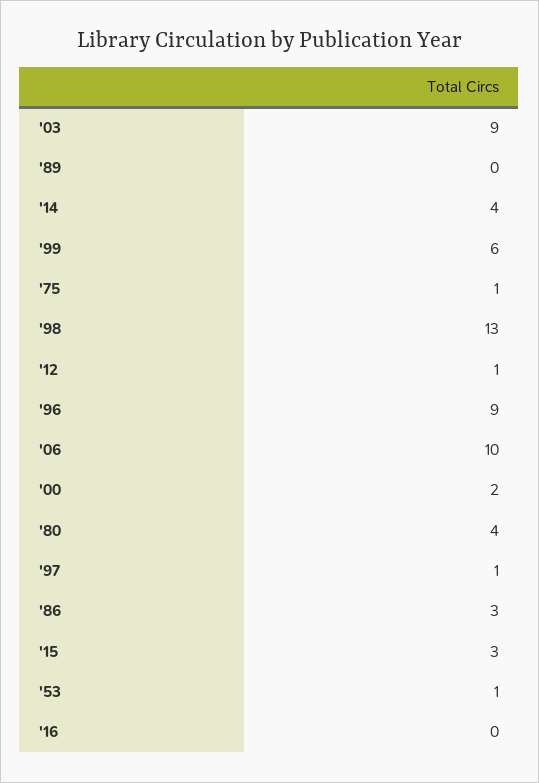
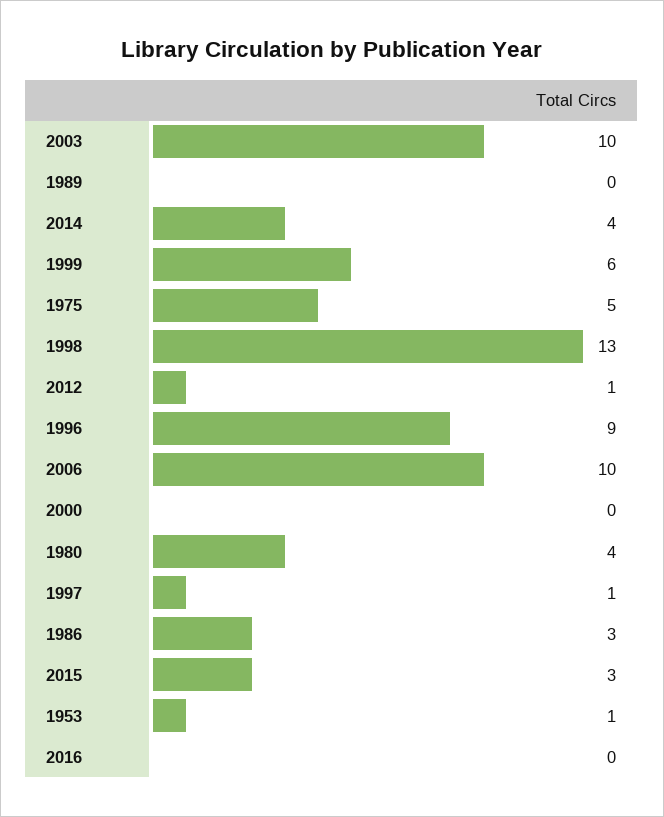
'03: 9 -> 10
'75: 1 -> 5
'00: 2 -> 0

